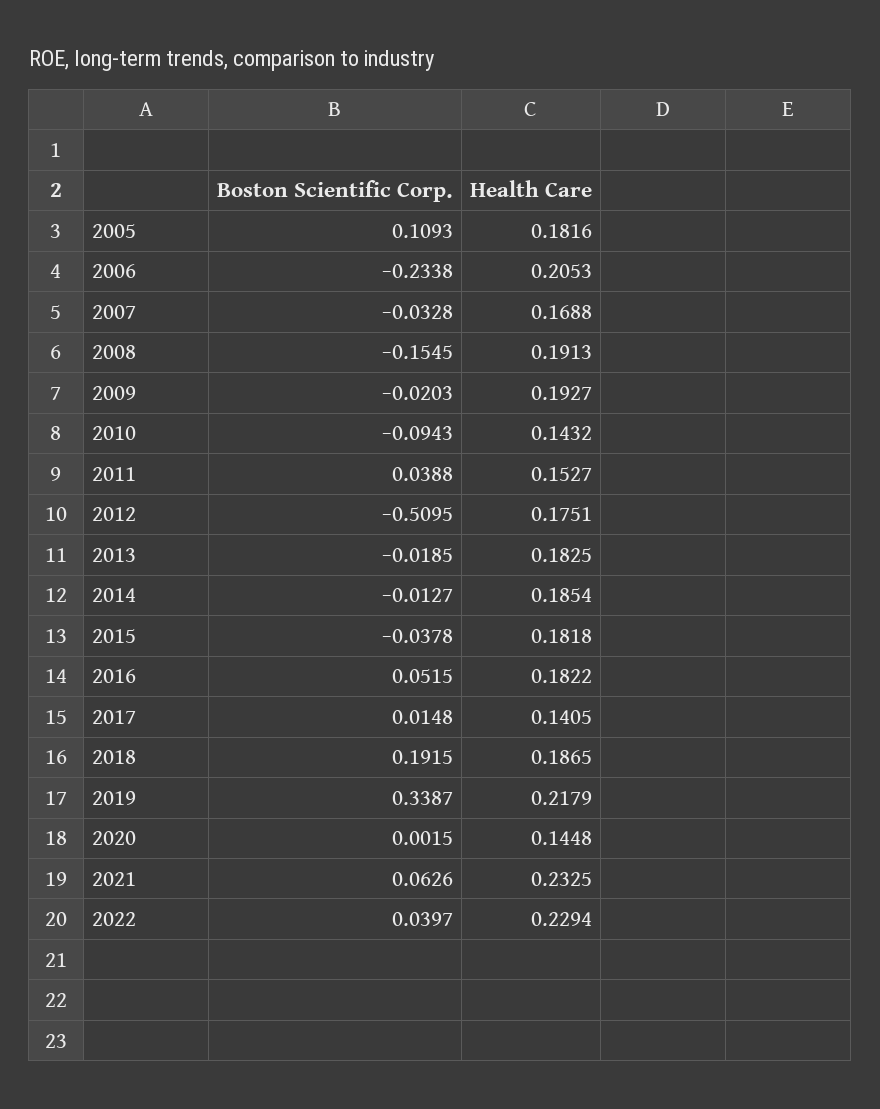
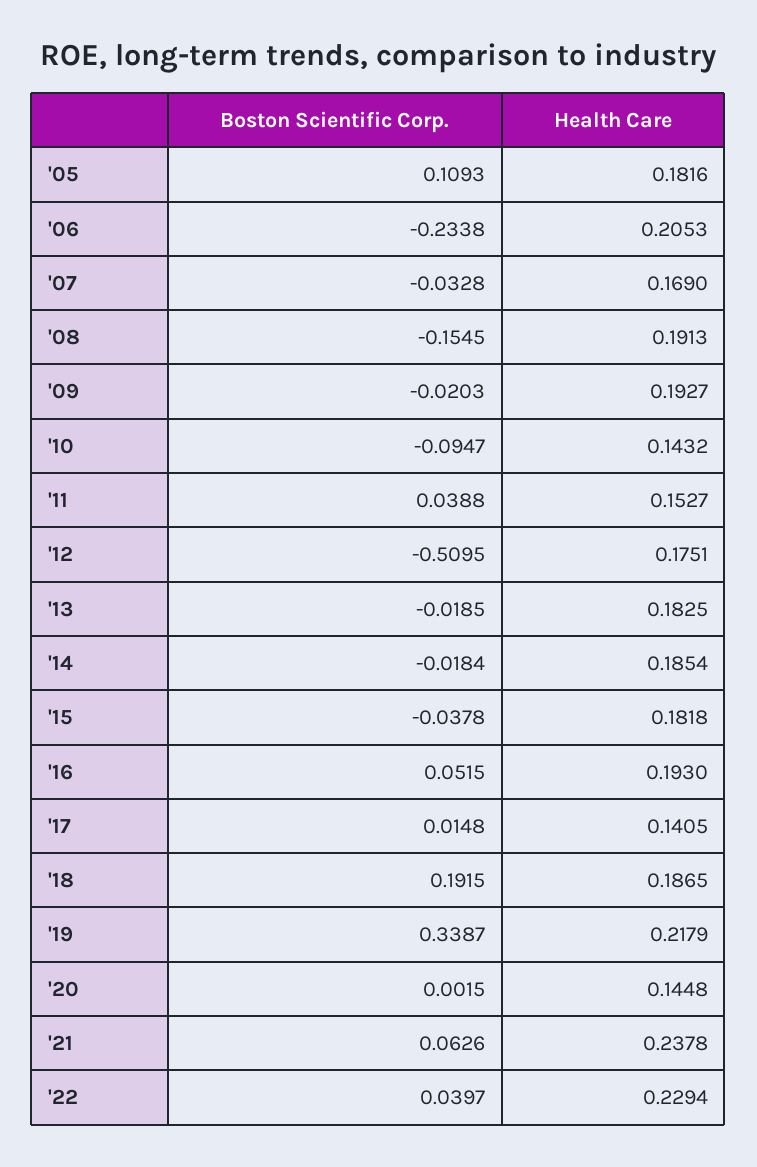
Health Care, 2007: 0.1688 -> 0.169
Boston Scientific Corp., 2010: -0.0943 -> -0.0947
Boston Scientific Corp., 2014: -0.0127 -> -0.0184
Health Care, 2016: 0.1822 -> 0.193
Health Care, 2021: 0.2325 -> 0.2378

